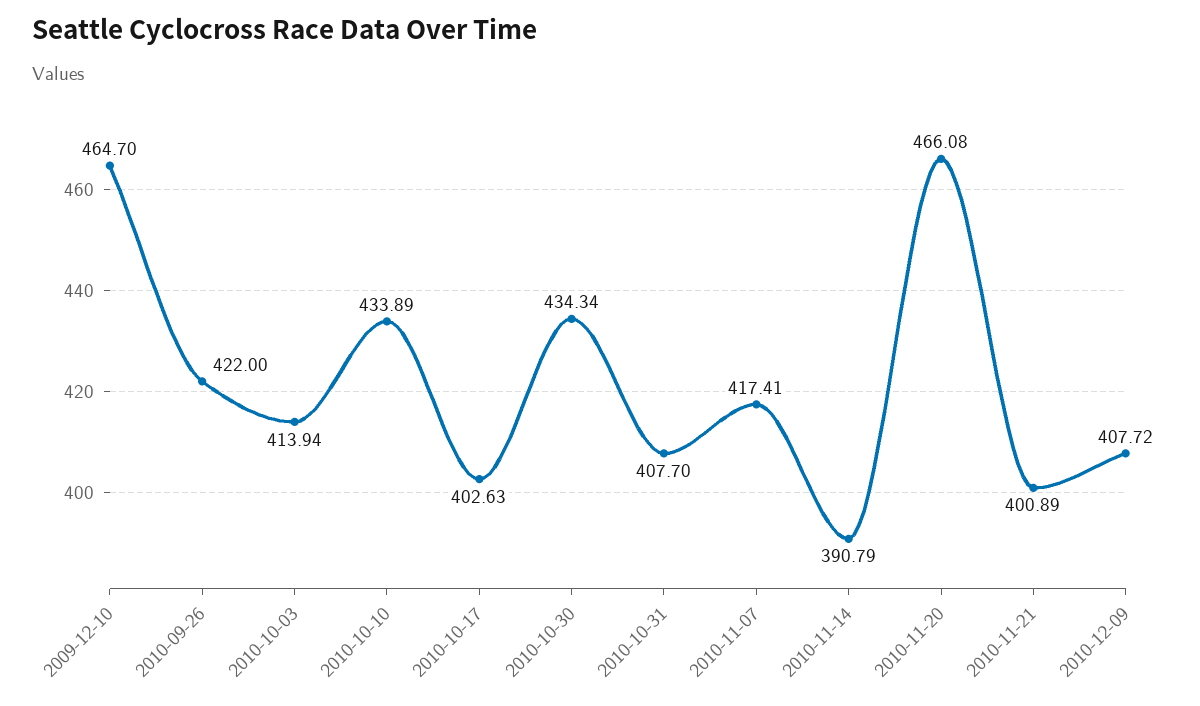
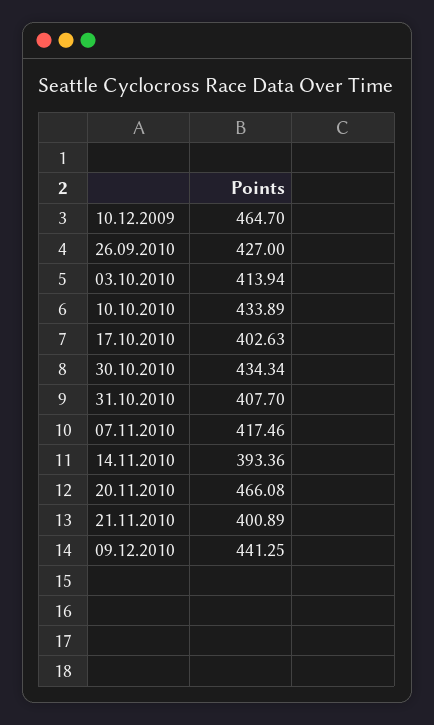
2010-09-26: 422 -> 427
2010-11-07: 417.41 -> 417.46
2010-11-14: 390.79 -> 393.36
2010-12-09: 407.72 -> 441.25

